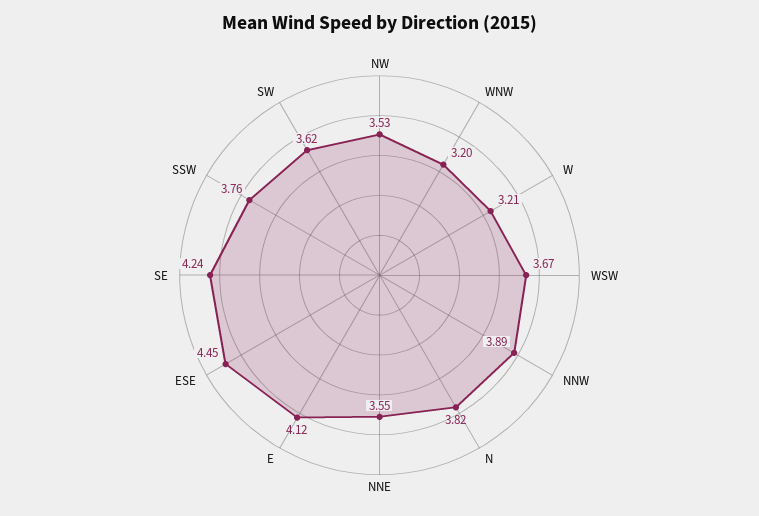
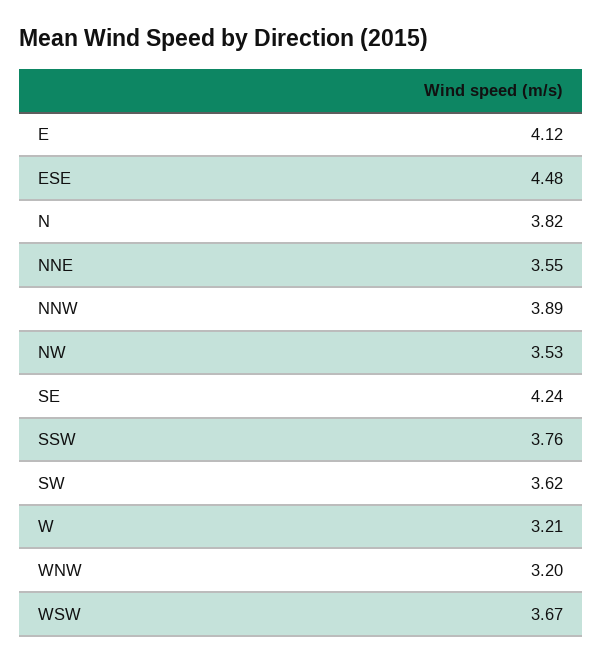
ESE: 4.45 -> 4.48

